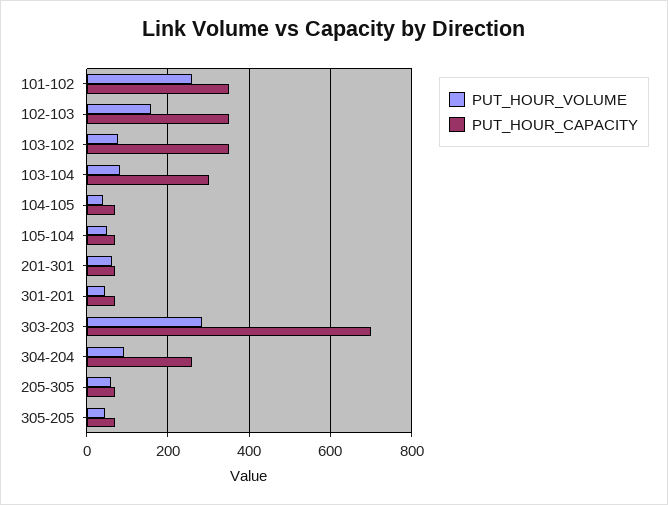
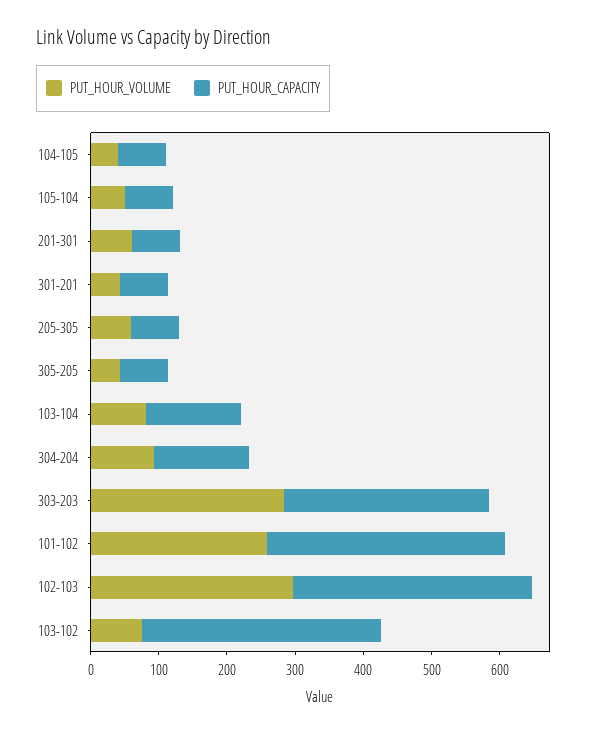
PUT_HOUR_VOLUME, 102-103: 160 -> 300
PUT_HOUR_CAPACITY, 103-104: 300 -> 140
PUT_HOUR_CAPACITY, 303-203: 700 -> 300
PUT_HOUR_CAPACITY, 304-204: 260 -> 140

